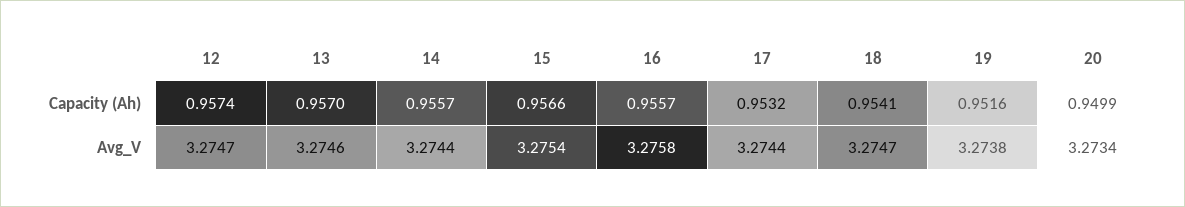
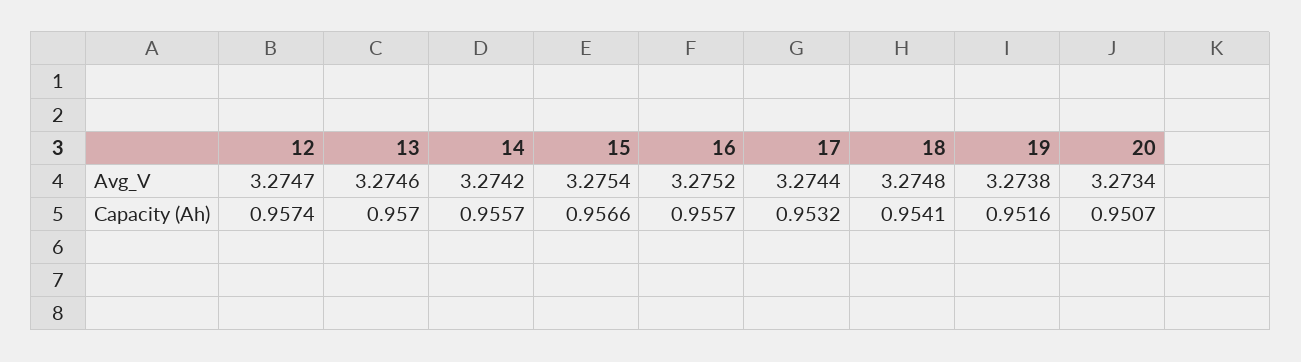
20, Capacity (Ah): 0.9499 -> 0.9507
14, Avg_V: 3.2744 -> 3.2742
16, Avg_V: 3.2758 -> 3.2752
18, Avg_V: 3.2747 -> 3.2748

